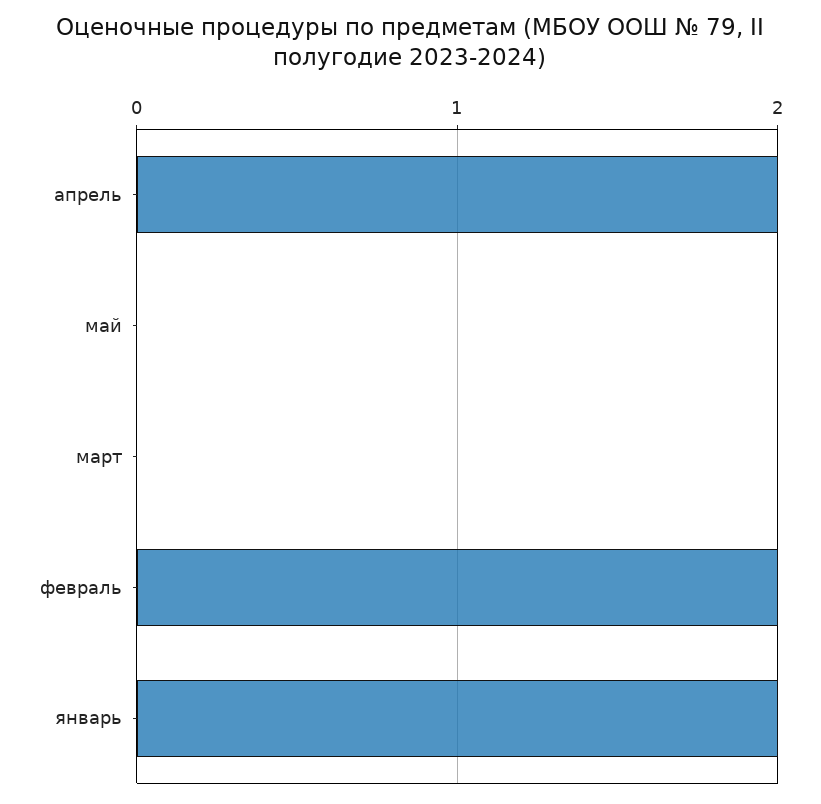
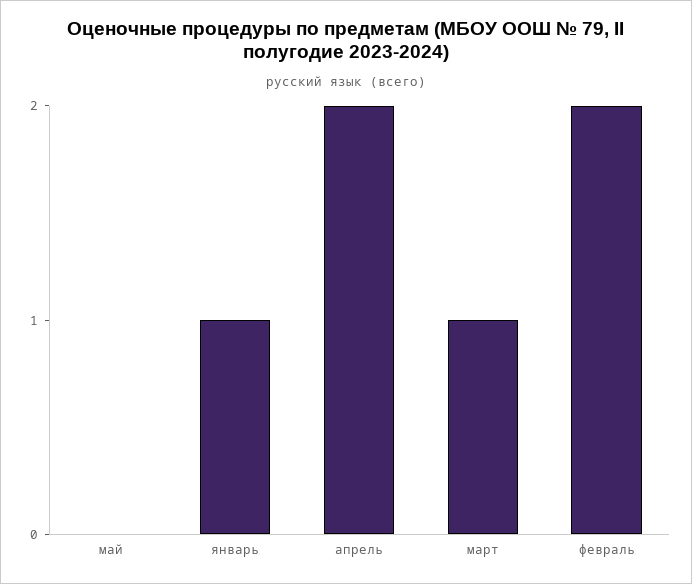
март: 0 -> 1
январь: 2 -> 1

